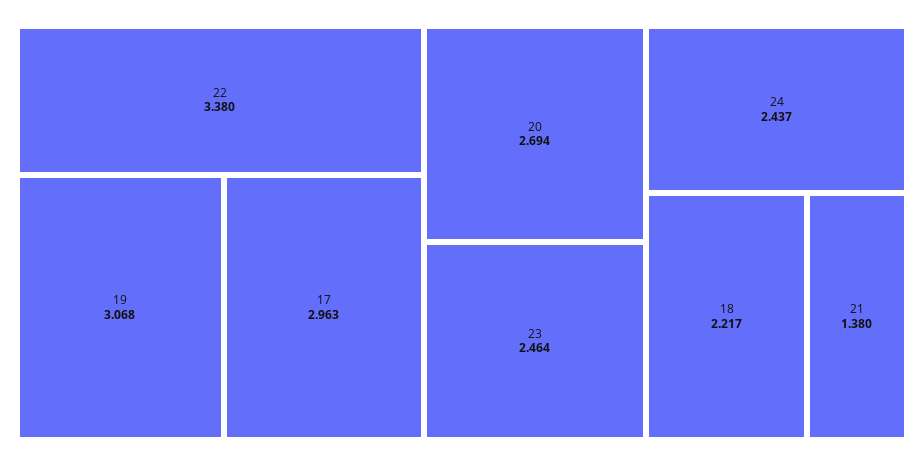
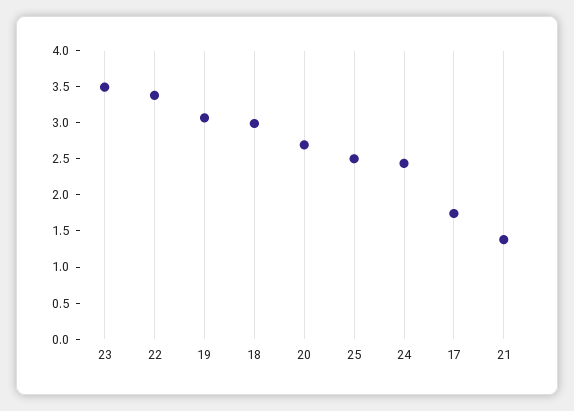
17: 2.963 -> 1.75
23: 2.464 -> 3.5
18: 2.217 -> 3
25: none -> 2.5

